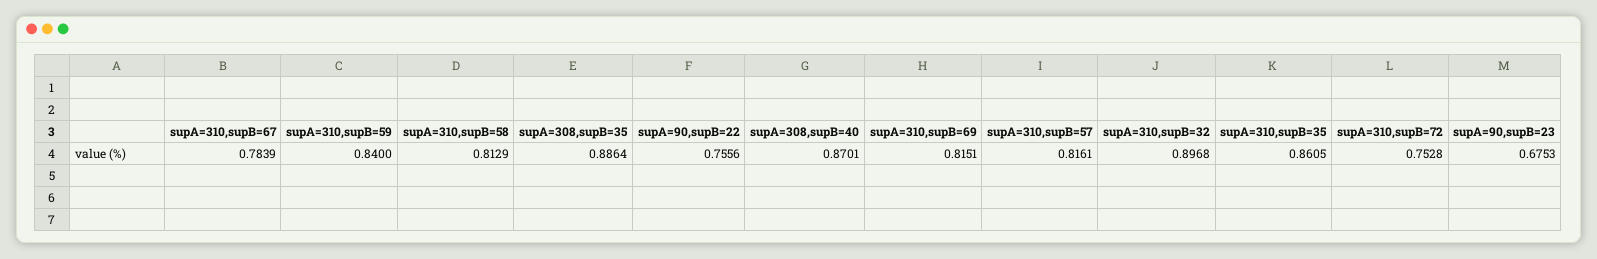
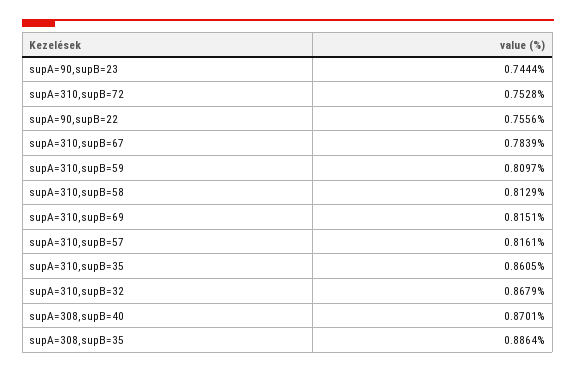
supA=310,supB=59: 0.84 -> 0.8097
supA=310,supB=32: 0.8968 -> 0.8679
supA=90,supB=23: 0.6753 -> 0.7444

